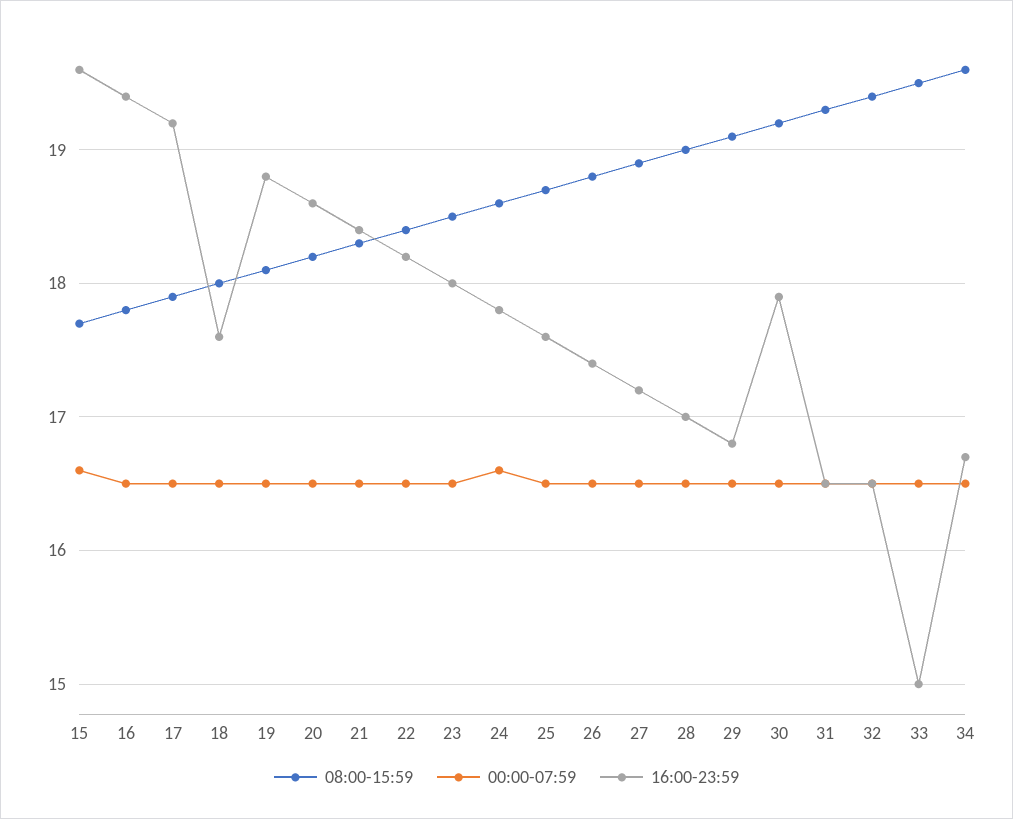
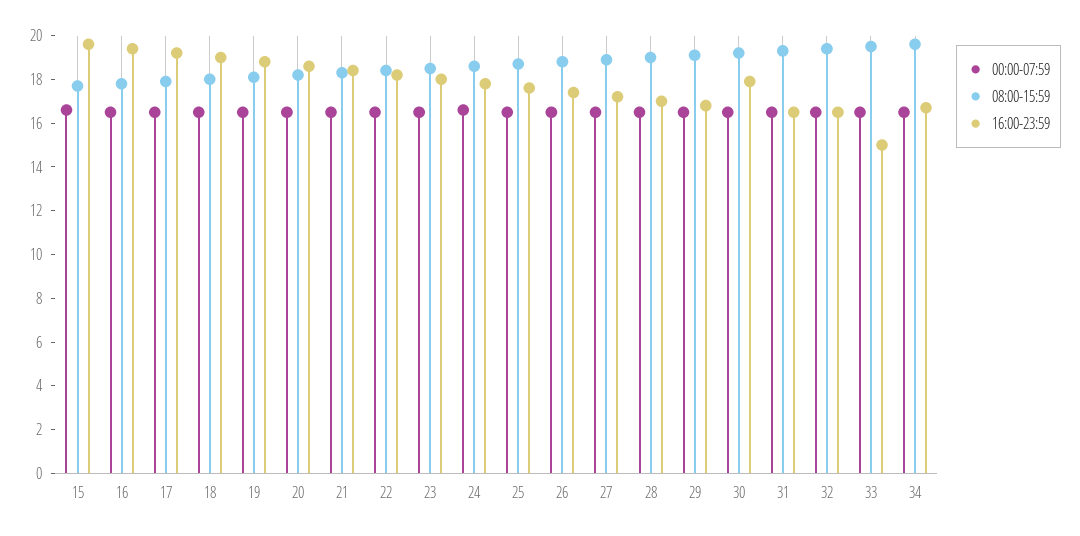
16:00-23:59, 18: 17.6 -> 19

